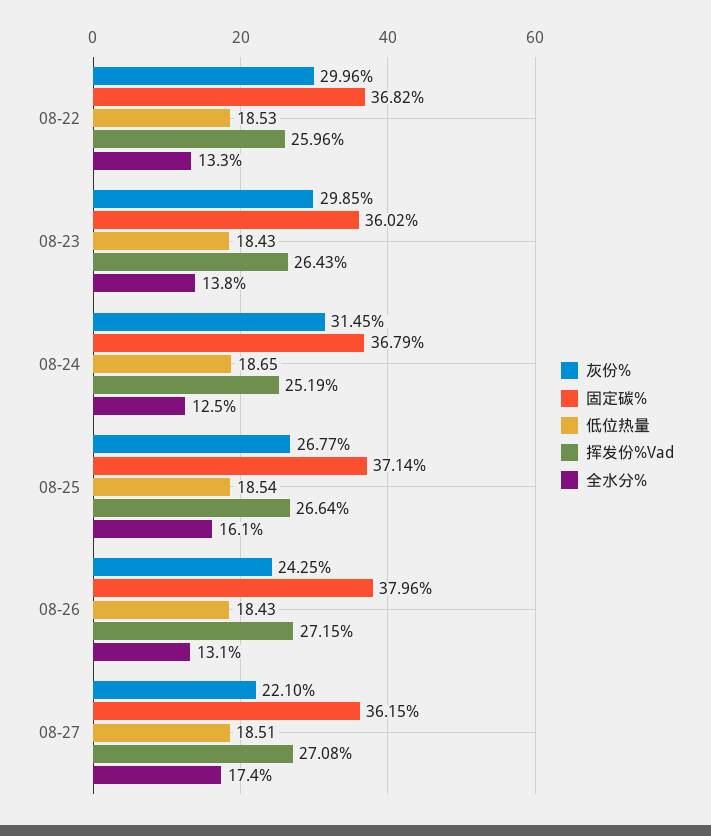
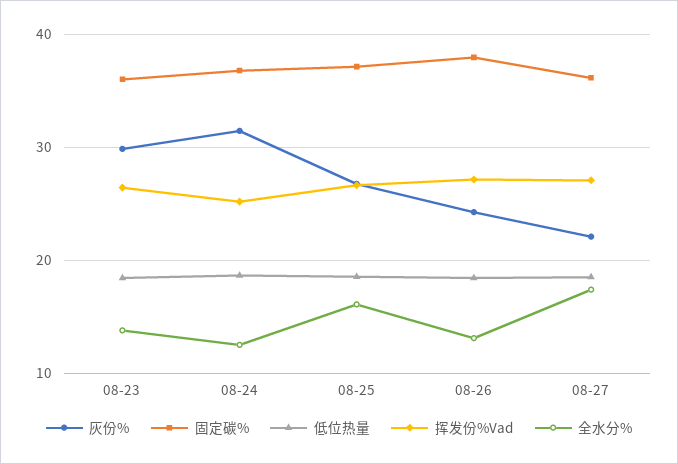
灰份%, 08-22: 29.96 -> none
固定碳%, 08-22: 36.82 -> none
低位热量, 08-22: 18.53 -> none
挥发份%Vad, 08-22: 25.96 -> none
全水分%, 08-22: 13.3 -> none

